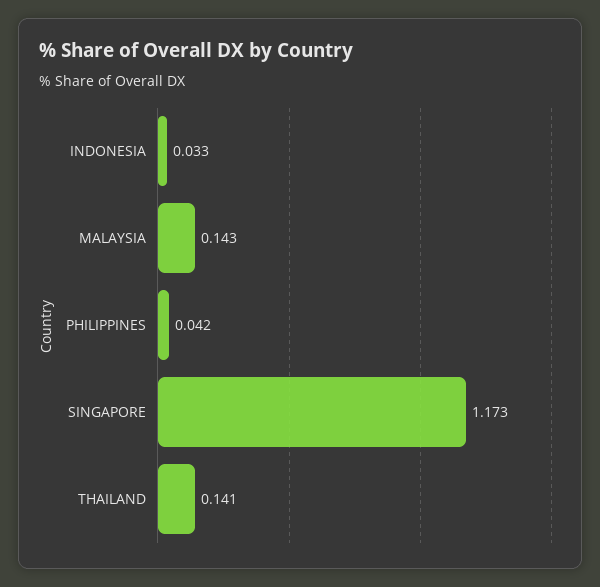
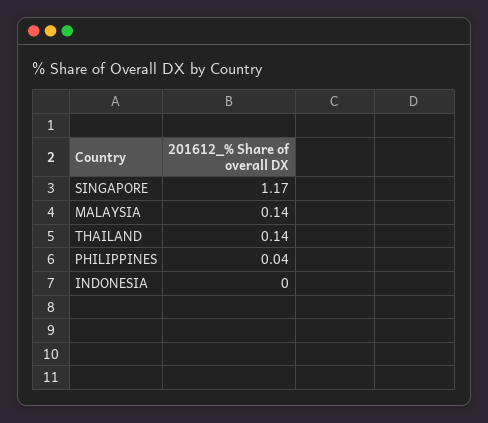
INDONESIA: 0.033 -> 0

